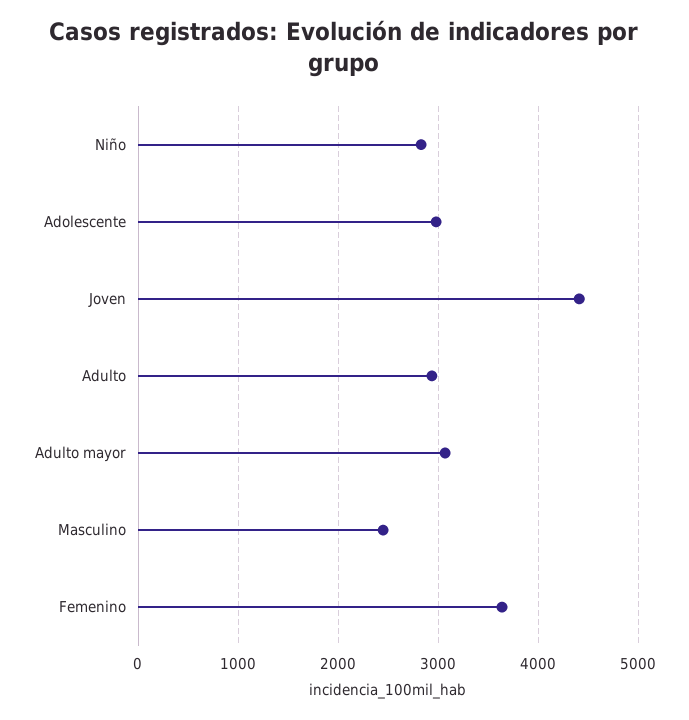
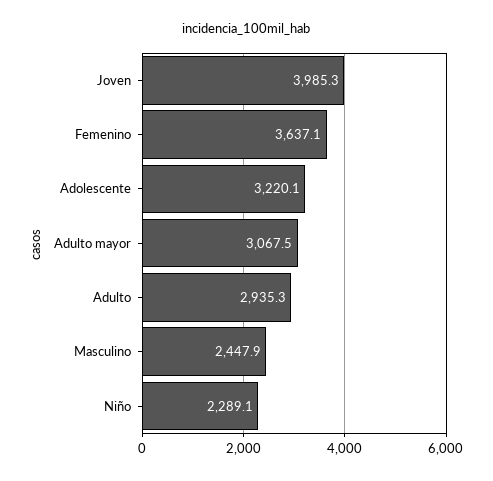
Niño: 2800 -> 2289.1
Adolescente: 3000 -> 3220.1
Joven: 4400 -> 3985.3

